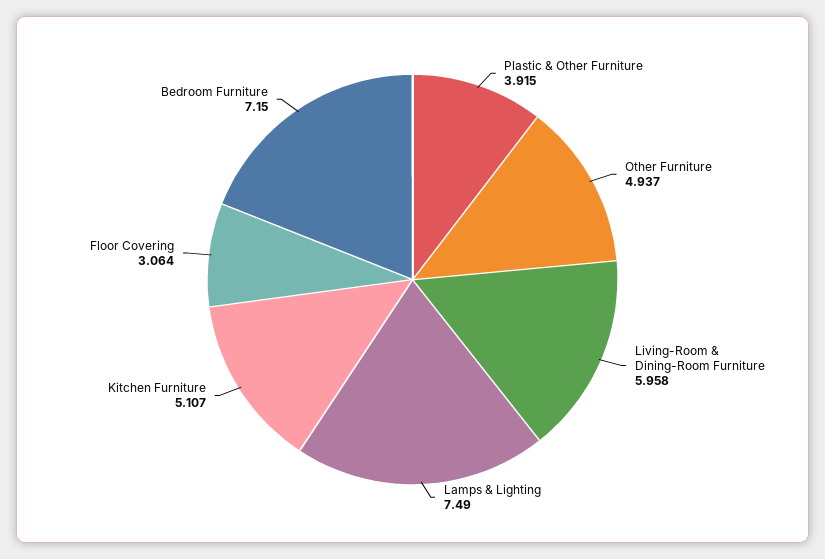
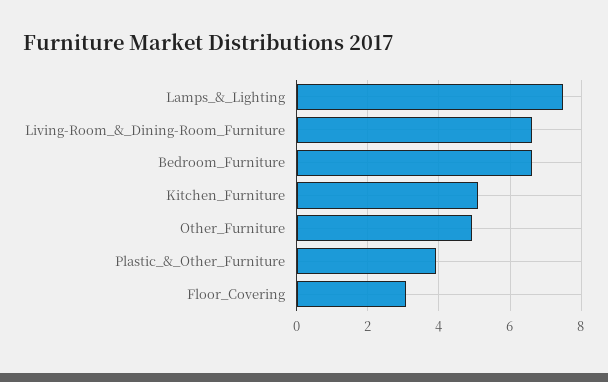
Living-Room & Dining-Room Furniture: 5.958 -> 6.6
Bedroom Furniture: 7.15 -> 6.6

